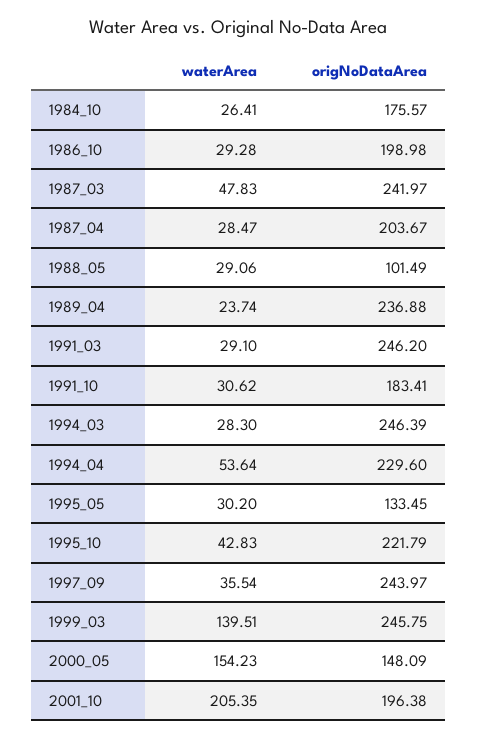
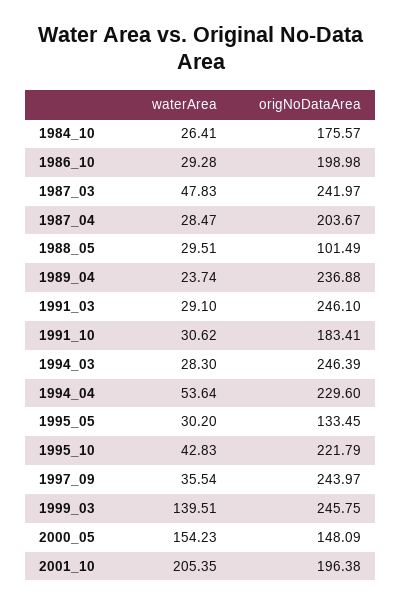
waterArea, 1988_05: 29.06 -> 29.51
origNoDataArea, 1991_03: 246.2 -> 246.1

